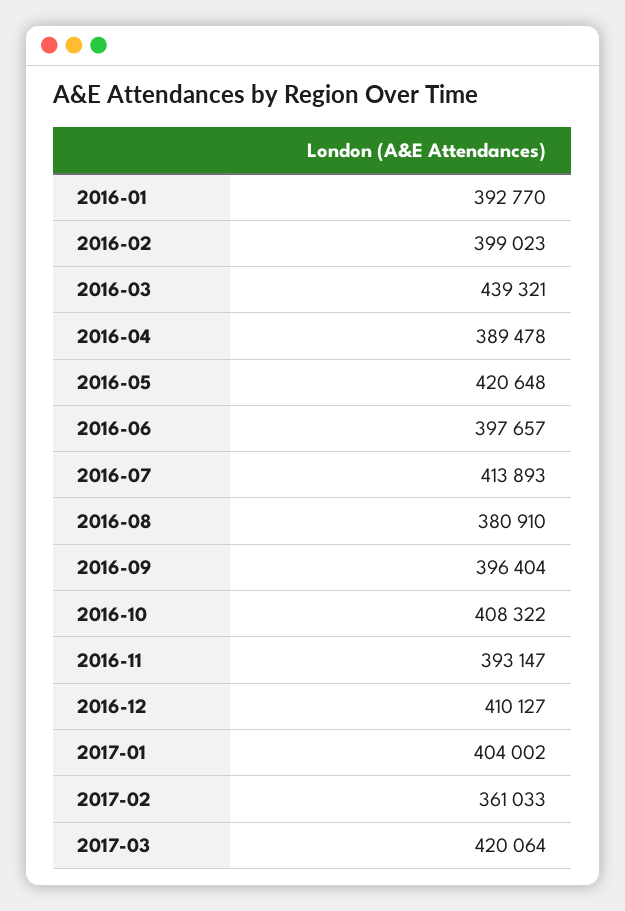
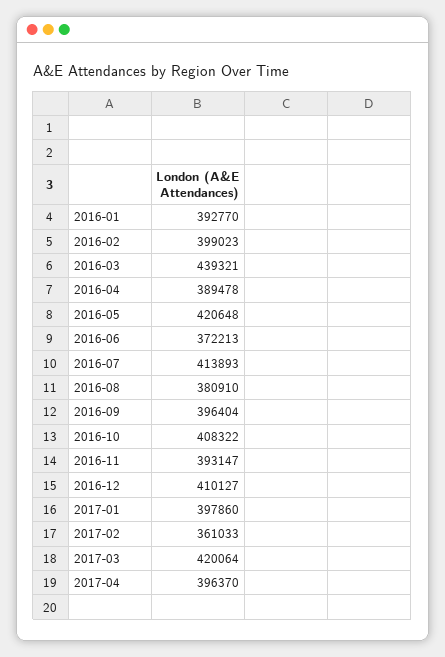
2016-06: 397657 -> 372213
2017-01: 404002 -> 397860
2017-04: none -> 396370

